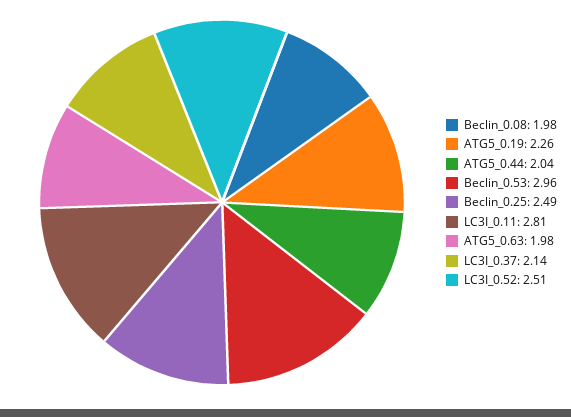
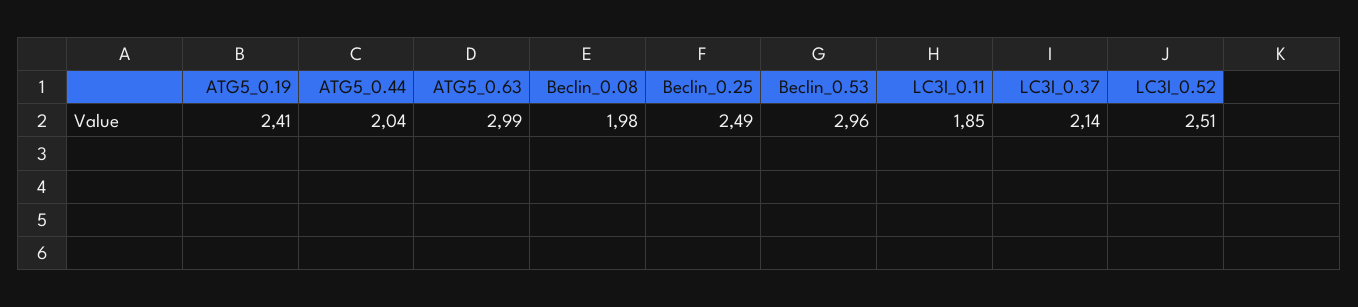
ATG5_0.19: 2.26 -> 2.41
LC3I_0.11: 2.81 -> 1.85
ATG5_0.63: 1.98 -> 2.99

